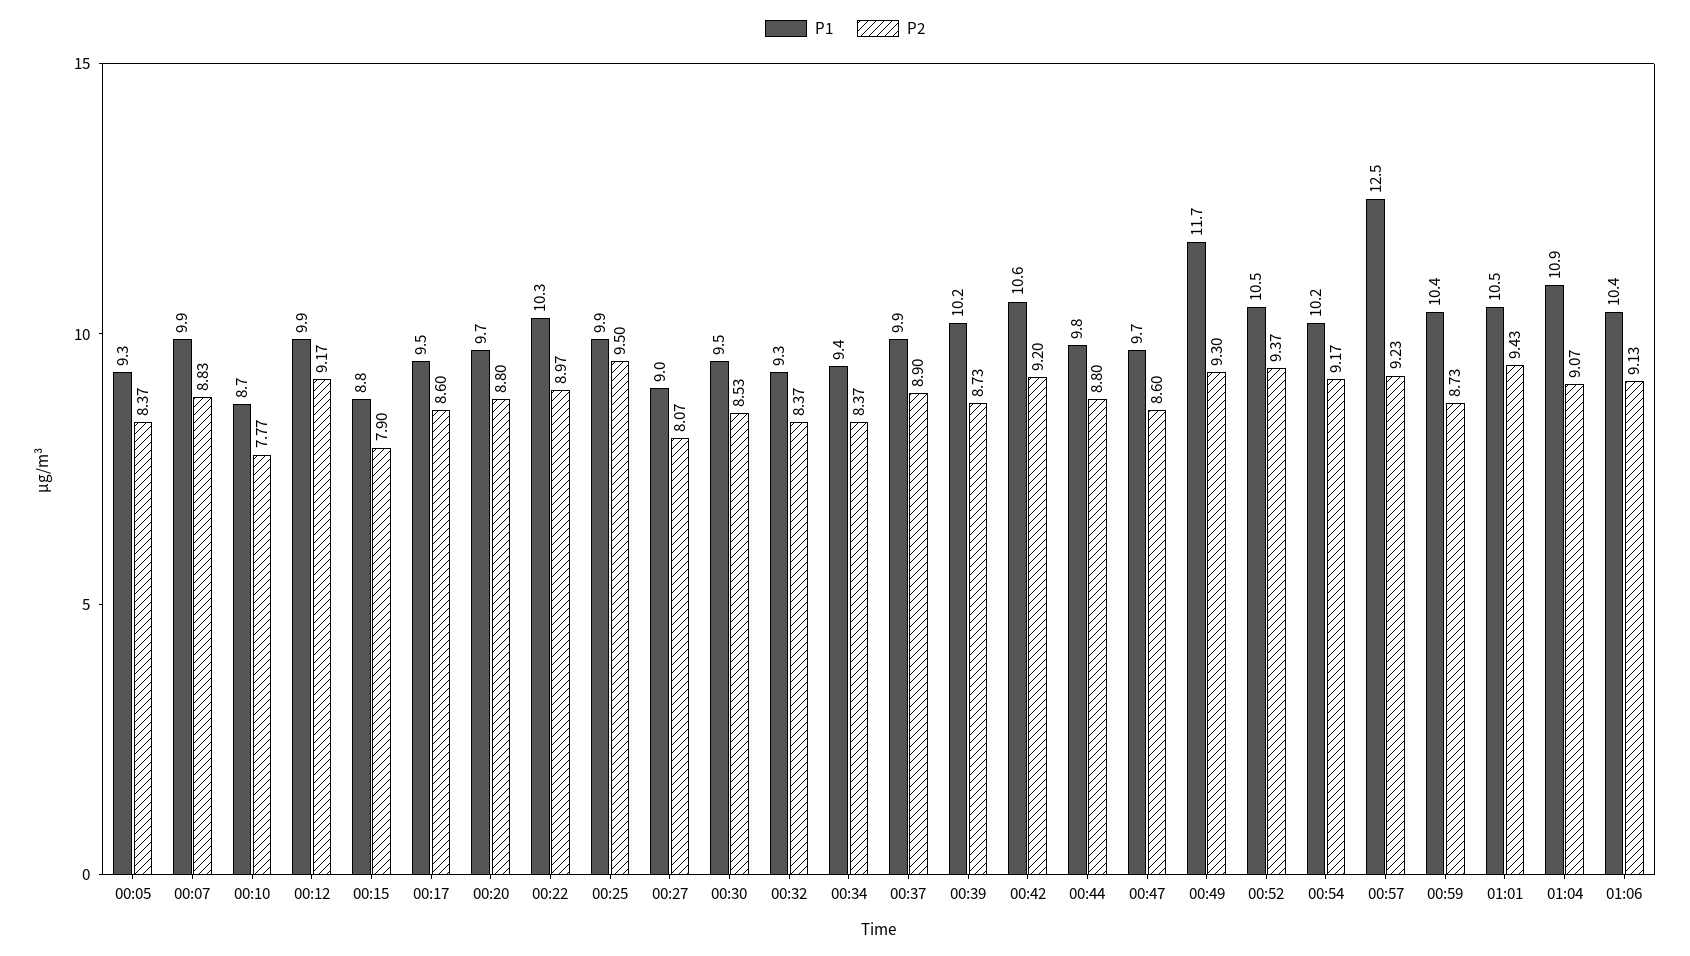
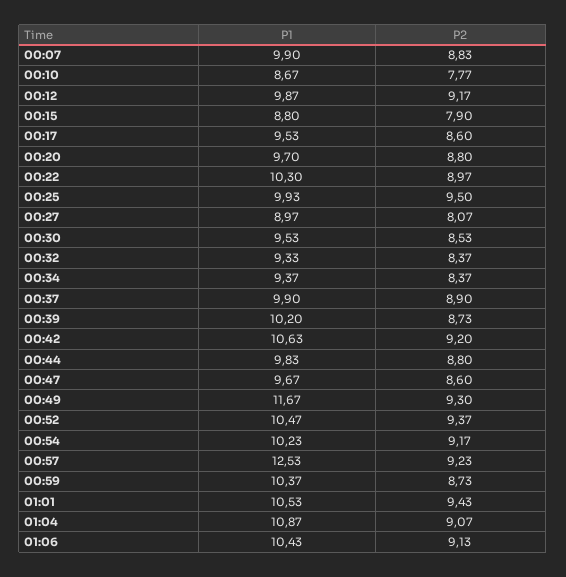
P1, 00:05: 9.3 -> none
P2, 00:05: 8.37 -> none

